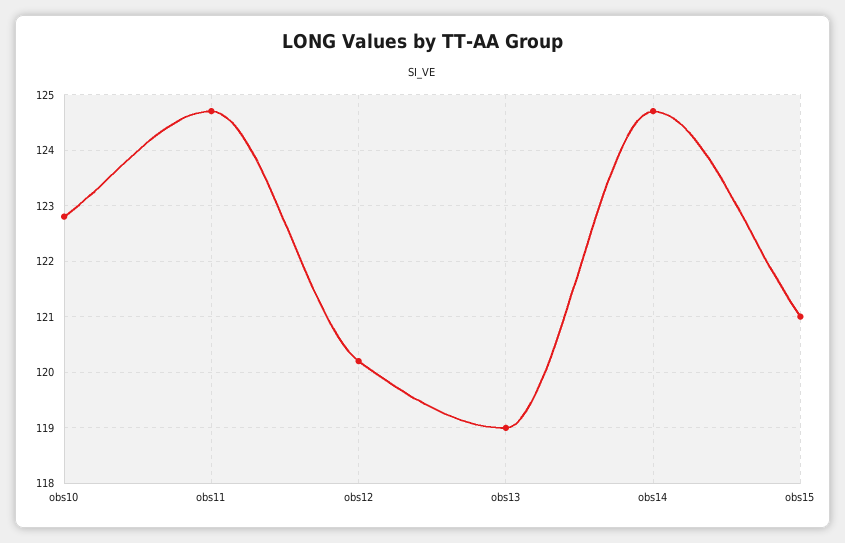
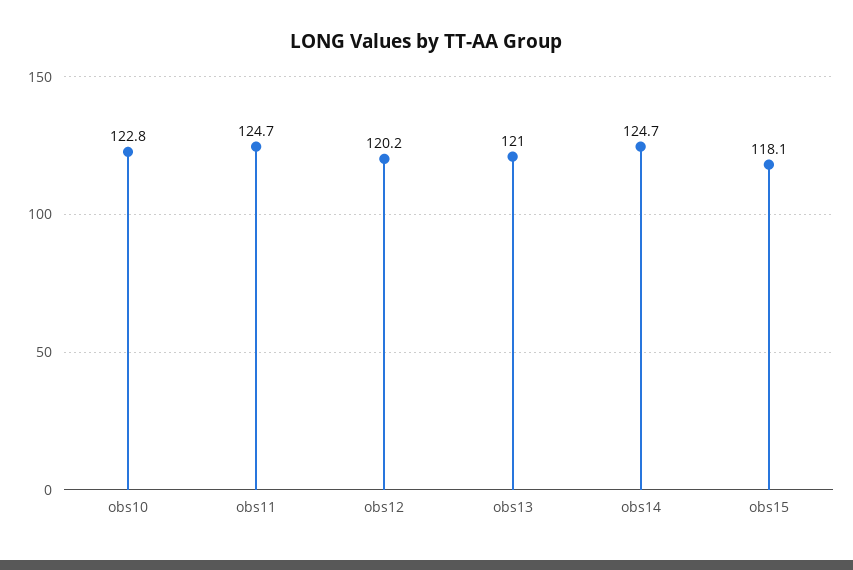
obs13: 119 -> 121
obs15: 121 -> 118.1

